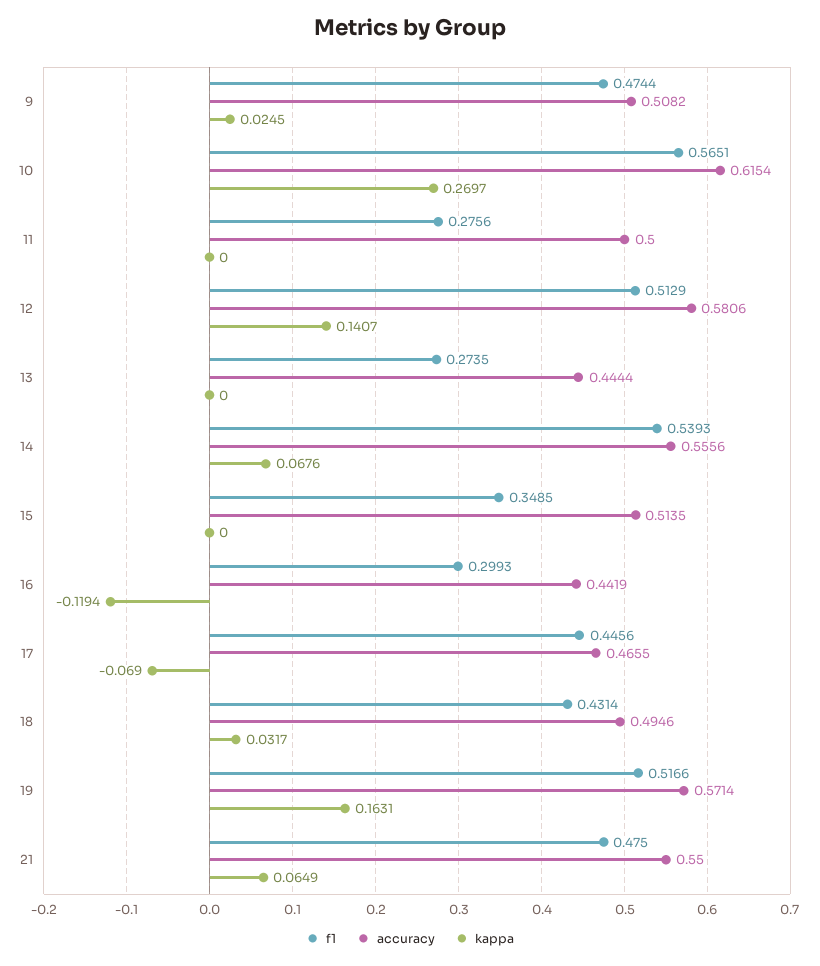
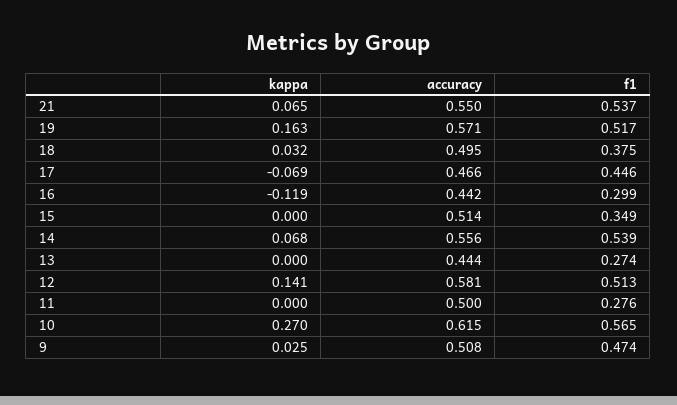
f1, 18: 0.4314 -> 0.375
f1, 21: 0.475 -> 0.537

